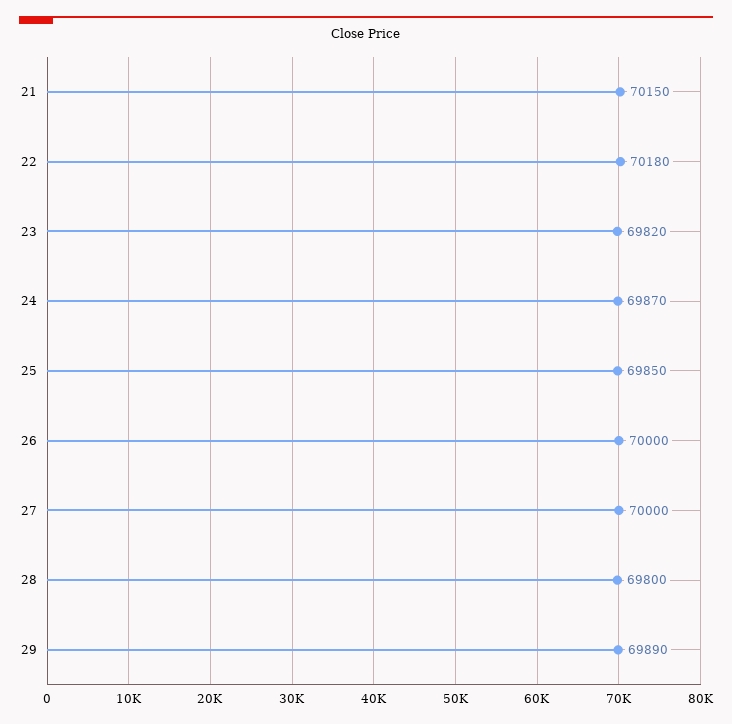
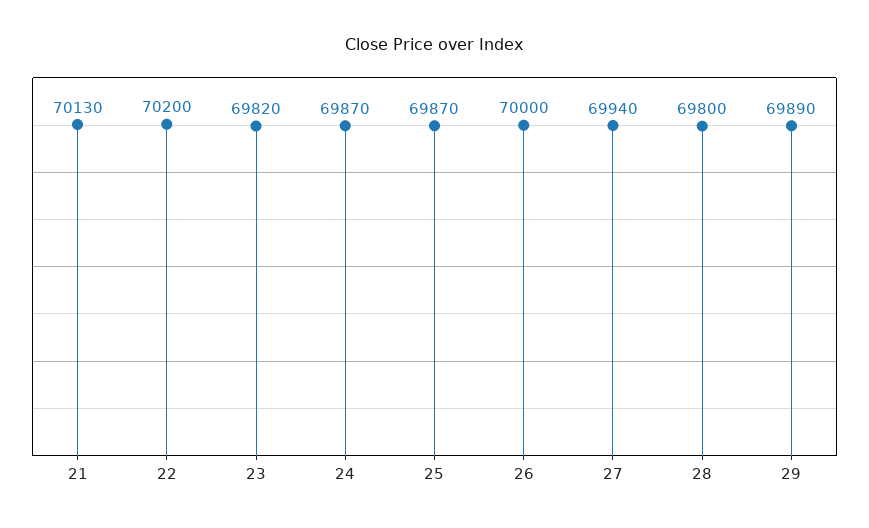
21: 70150 -> 70130
22: 70180 -> 70200
25: 69850 -> 69870
27: 70000 -> 69940

